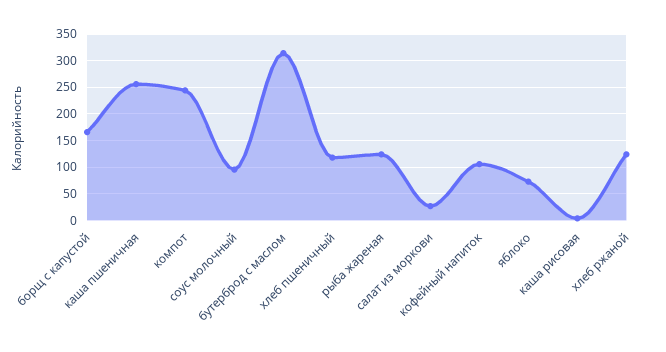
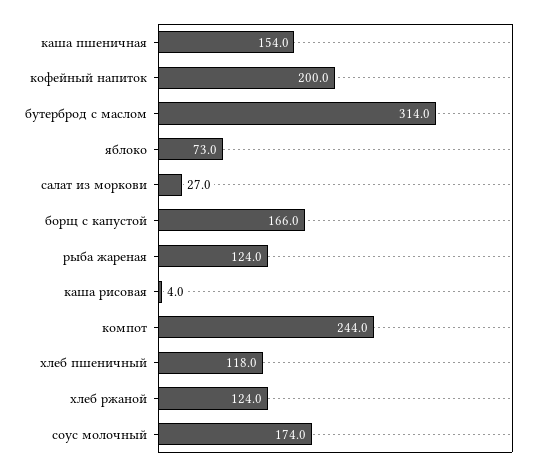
каша пшеничная: 250 -> 154
соус молочный: 100 -> 174
кофейный напиток: 100 -> 200

